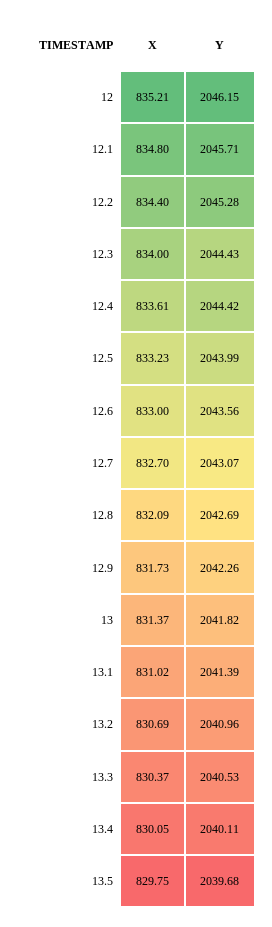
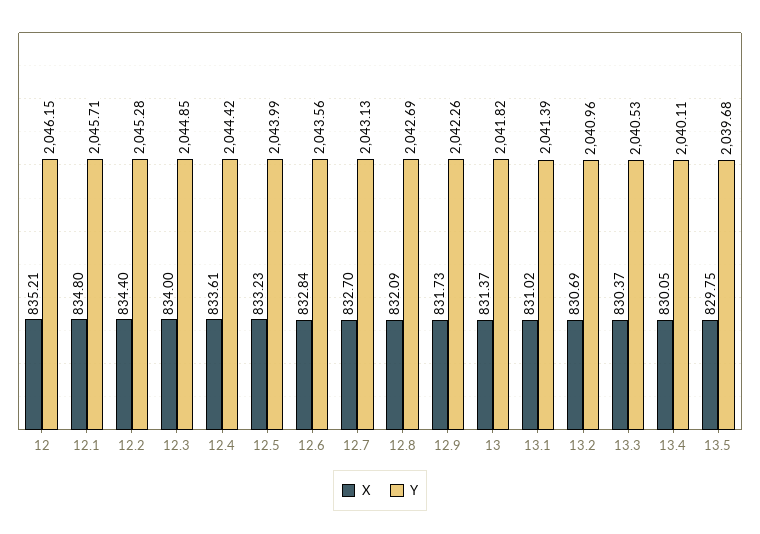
Y, 12.3: 2044.43 -> 2044.85
X, 12.6: 833 -> 832.84
Y, 12.7: 2043.07 -> 2043.13

